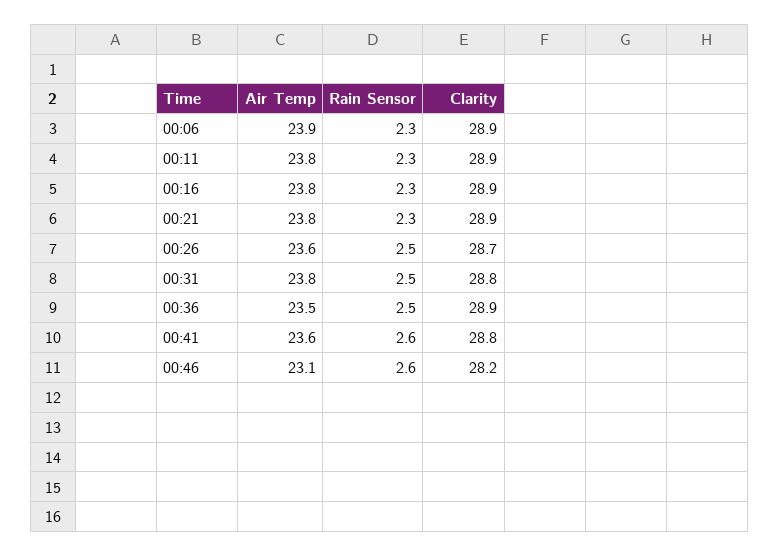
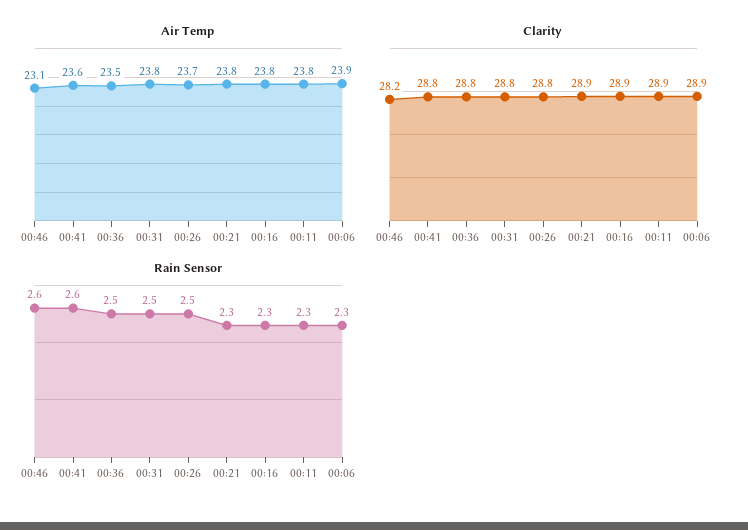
Air Temp, 00:26: 23.6 -> 23.7
Clarity, 00:26: 28.7 -> 28.8
Clarity, 00:36: 28.9 -> 28.8

